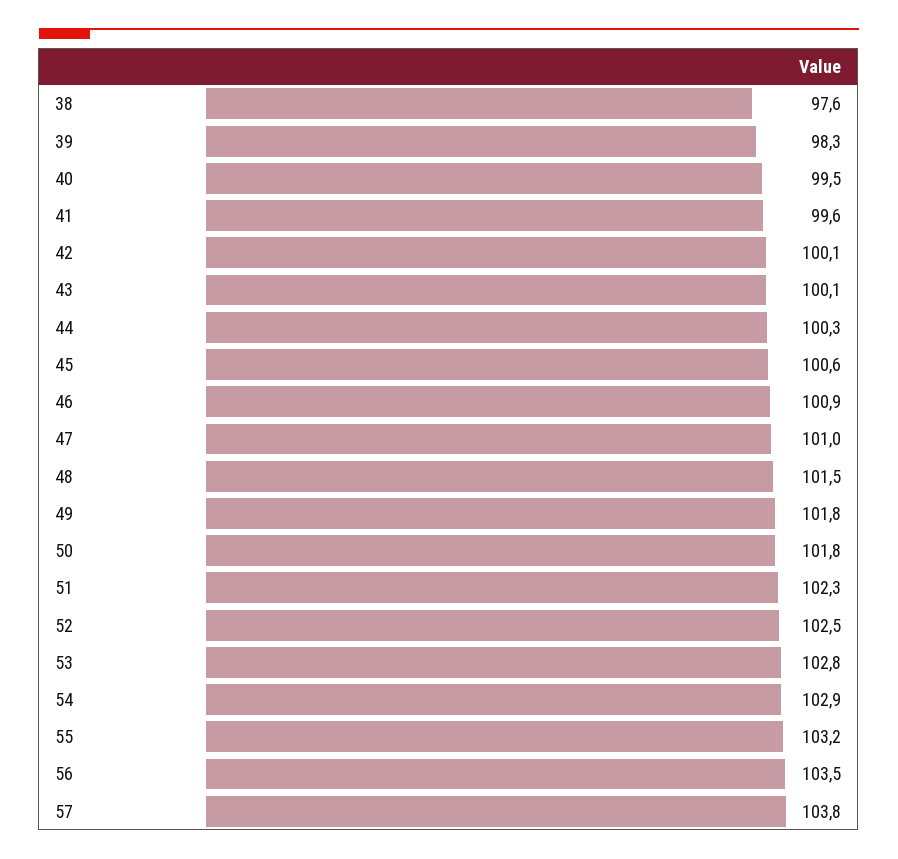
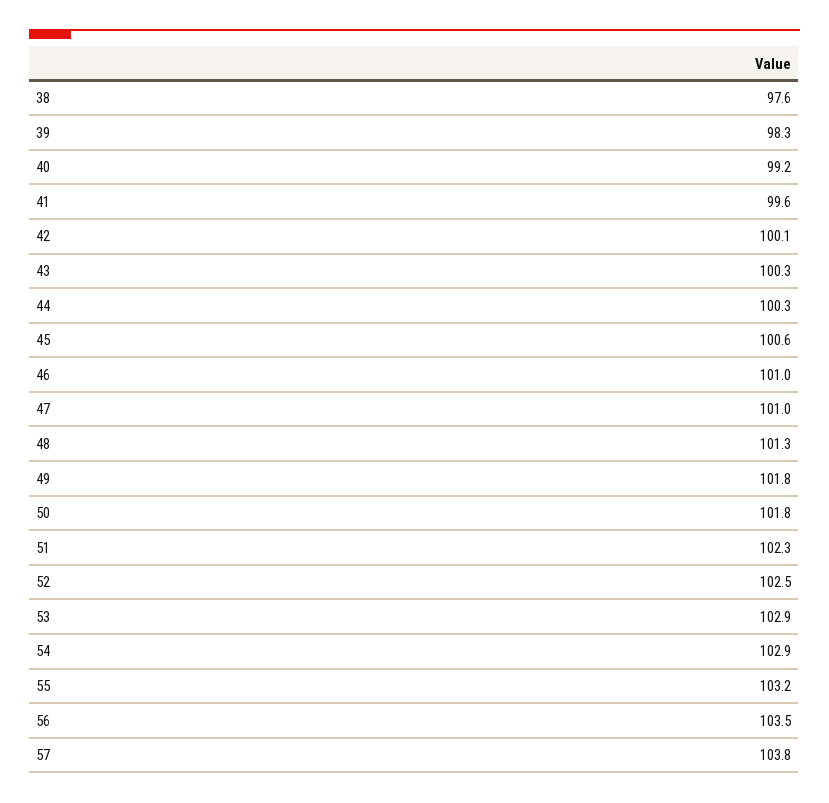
40: 99.5 -> 99.2
43: 100.1 -> 100.3
46: 100.9 -> 101
48: 101.5 -> 101.3
53: 102.8 -> 102.9

